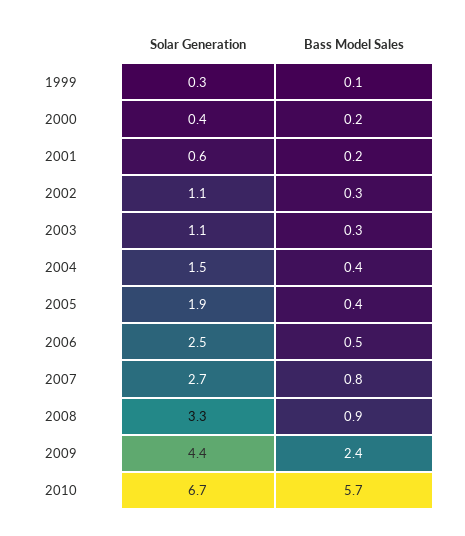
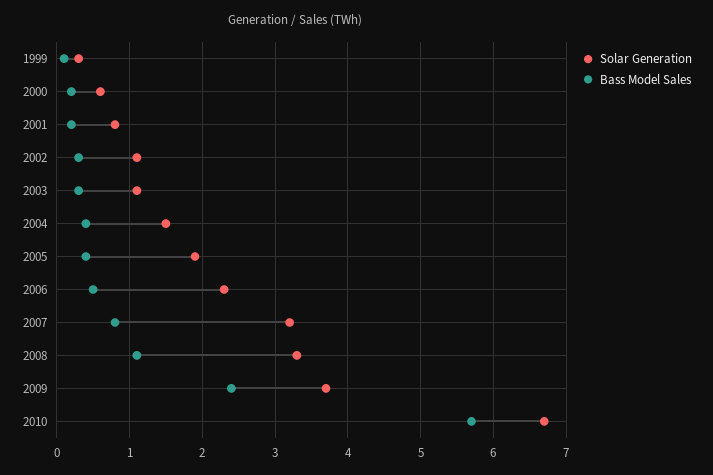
Solar Generation, 2000: 0.4 -> 0.6
Solar Generation, 2001: 0.6 -> 0.8
Solar Generation, 2006: 2.5 -> 2.3
Solar Generation, 2007: 2.7 -> 3.2
Bass Model Sales, 2008: 0.9 -> 1.1
Solar Generation, 2009: 4.4 -> 3.7

